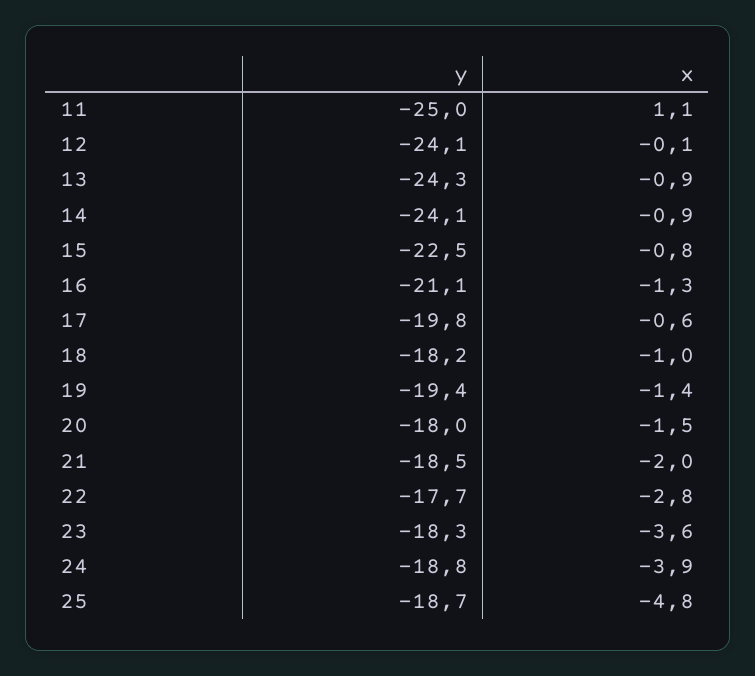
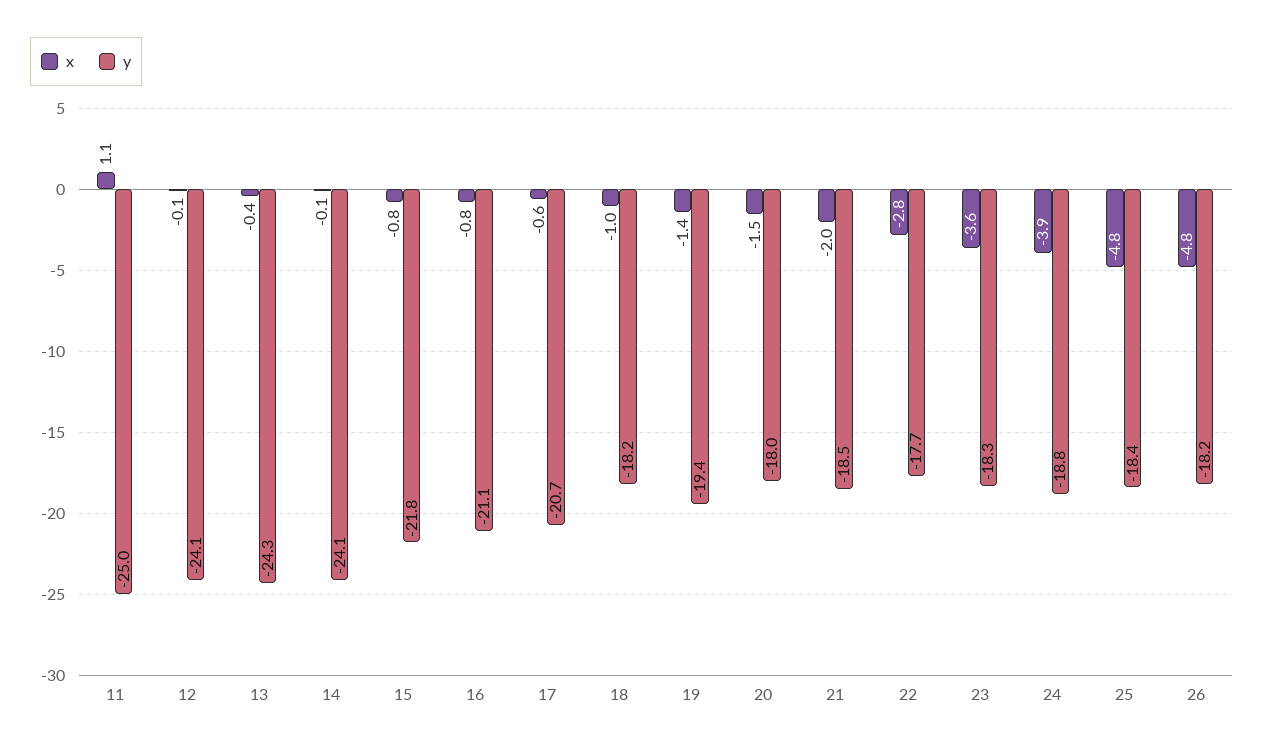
x, 13: -0.9 -> -0.4
x, 14: -0.9 -> -0.1
y, 15: -22.5 -> -21.8
x, 16: -1.3 -> -0.8
y, 17: -19.8 -> -20.7
y, 25: -18.7 -> -18.4
x, 26: none -> -4.8
y, 26: none -> -18.2

